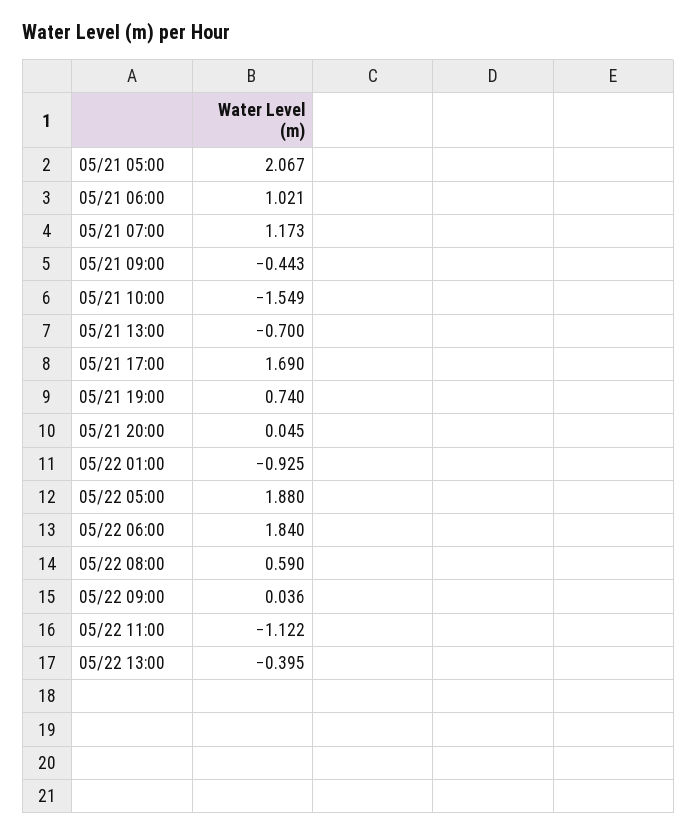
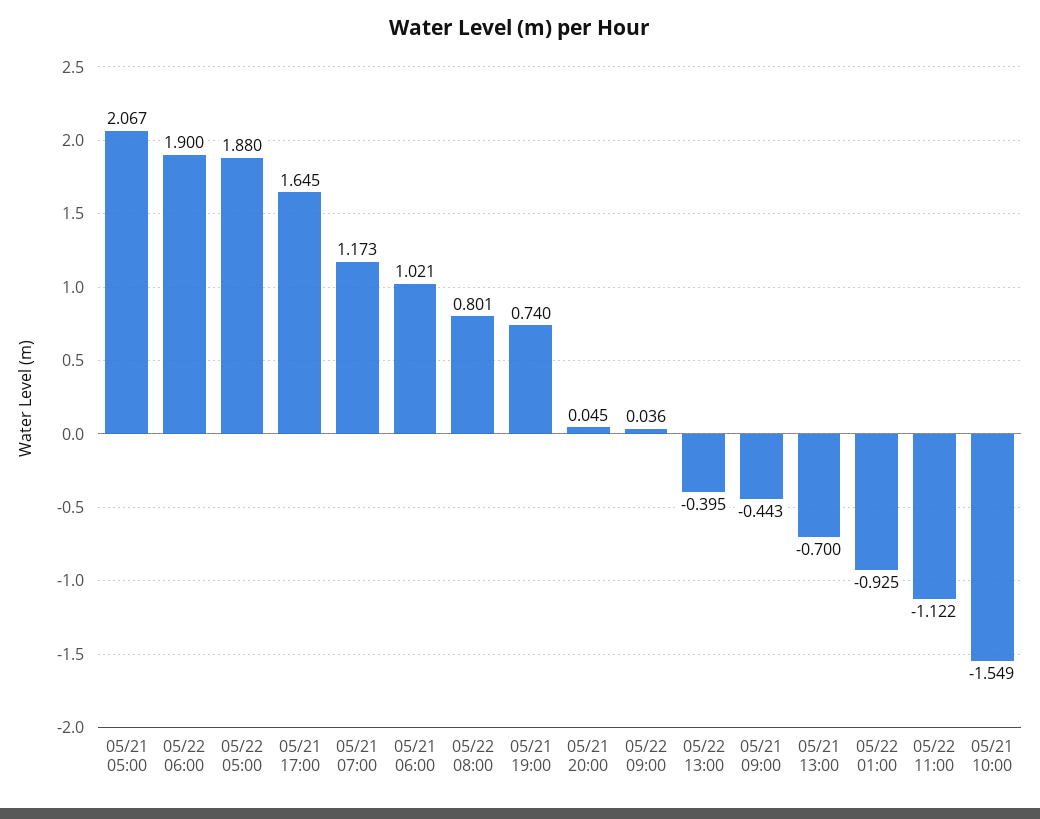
05/21 17:00: 1.69 -> 1.645
05/22 06:00: 1.84 -> 1.9
05/22 08:00: 0.59 -> 0.801

